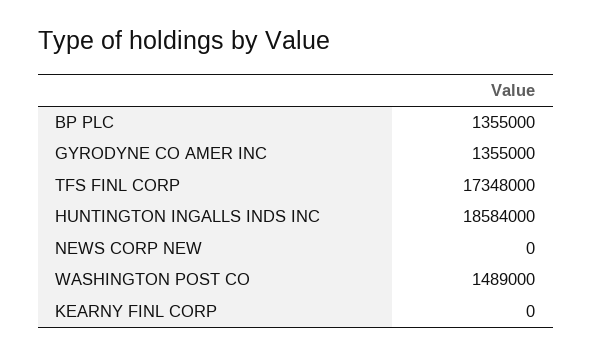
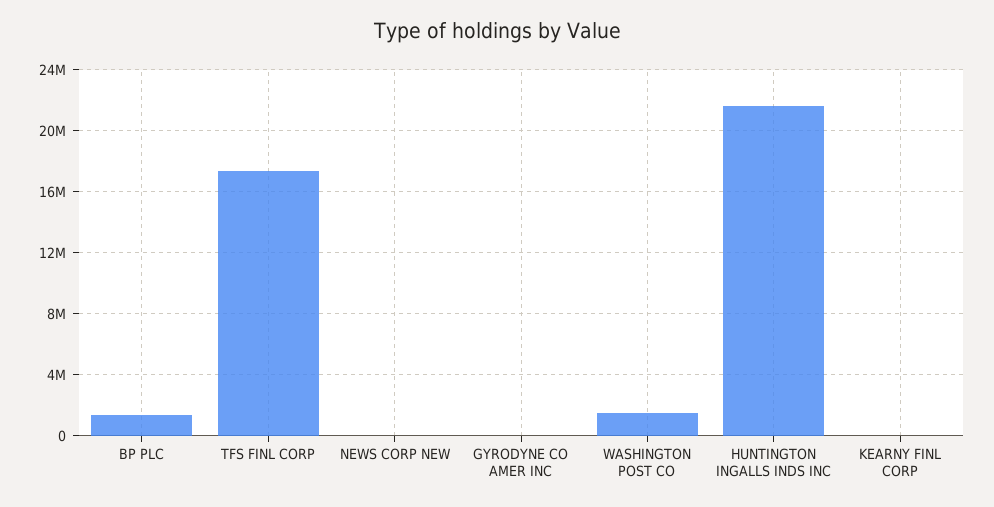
GYRODYNE CO AMER INC: 1355000 -> 0
HUNTINGTON INGALLS INDS INC: 18584000 -> 21500000

